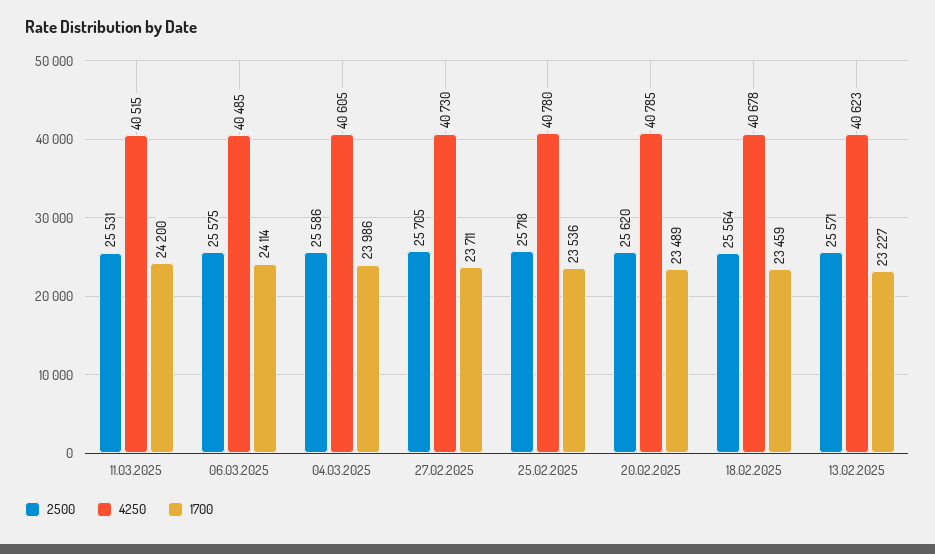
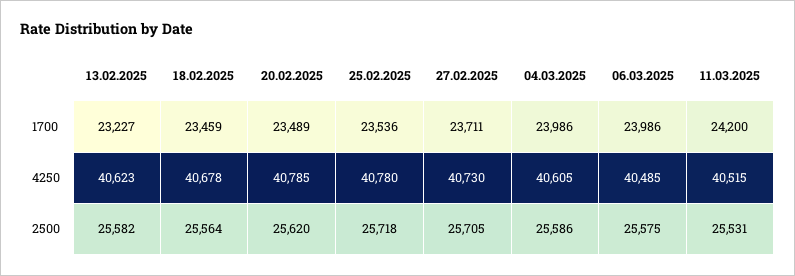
1700, 06.03.2025: 24114 -> 23986
2500, 13.02.2025: 25571 -> 25582

